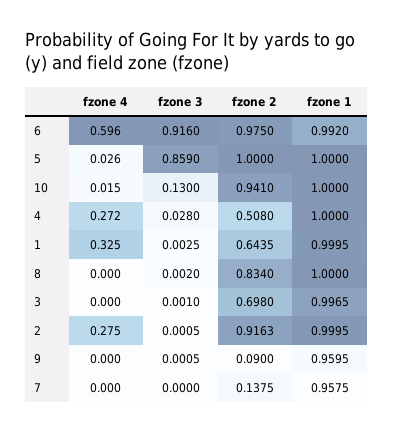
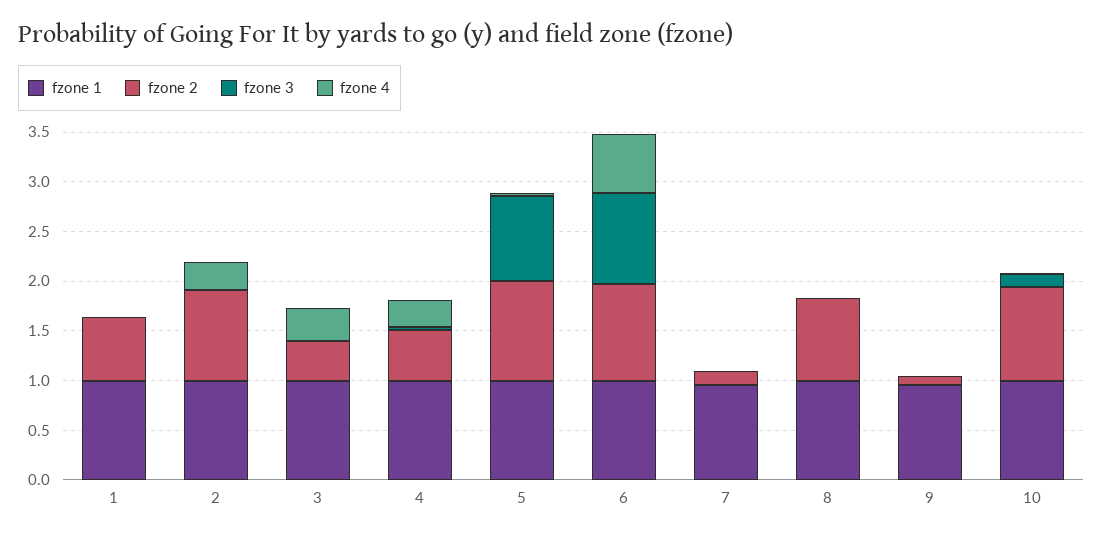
fzone 4, 1: 0.325 -> 0
fzone 4, 3: 0 -> 0.3
fzone 2, 3: 0.698 -> 0.4

